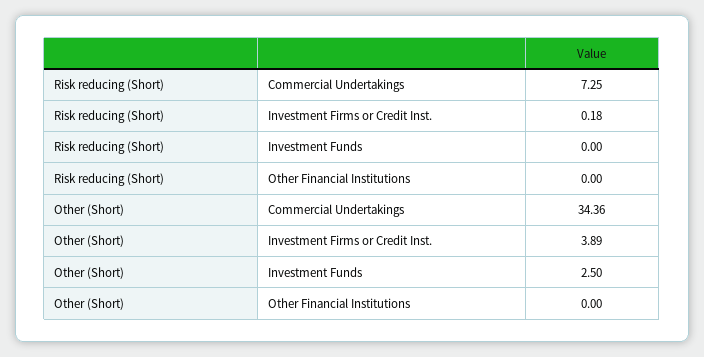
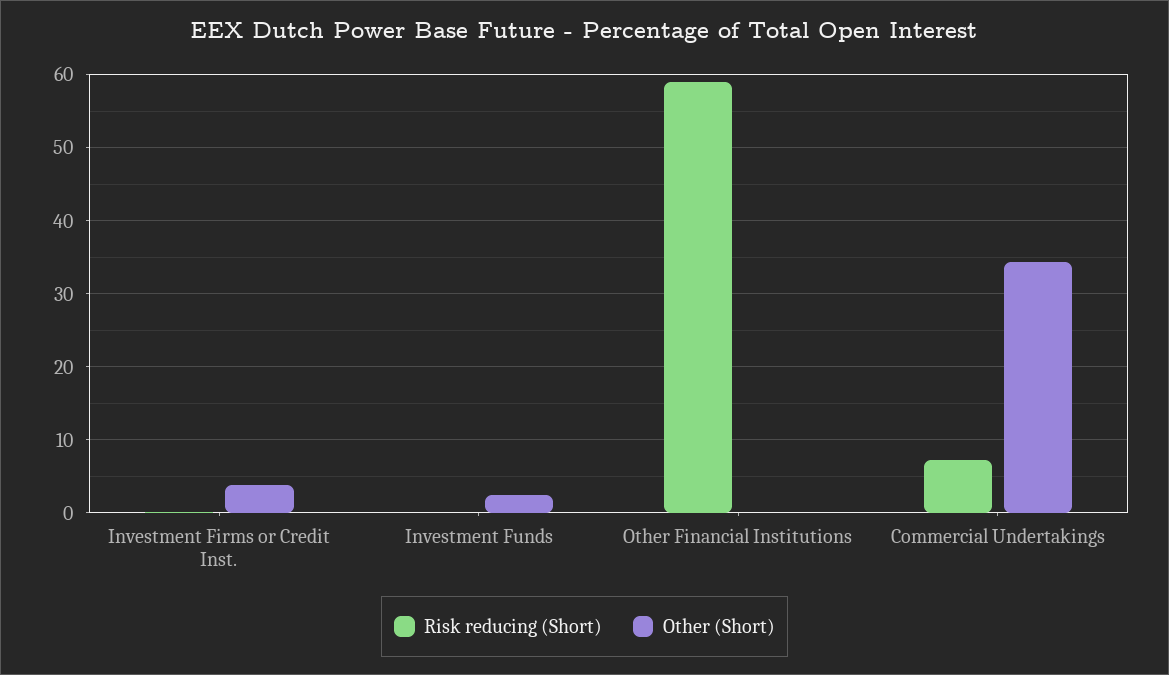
Risk reducing (Short), Other Financial Institutions: 0 -> 59

